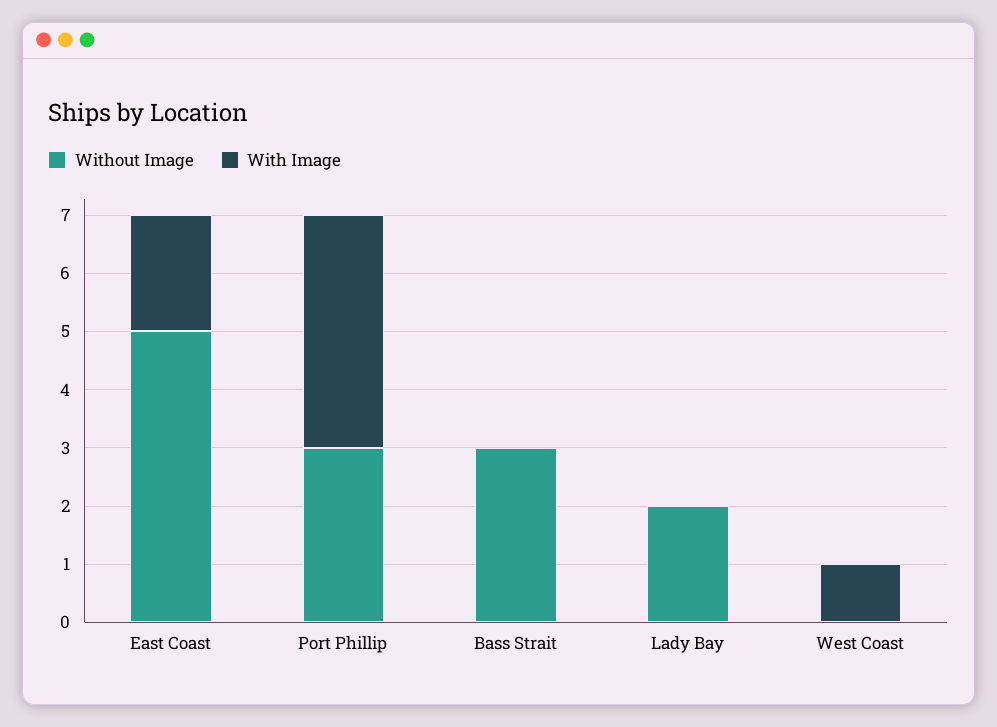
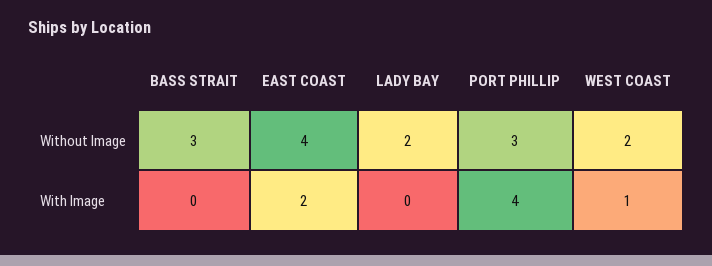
Without Image, East Coast: 5 -> 4
Without Image, West Coast: 0 -> 2

